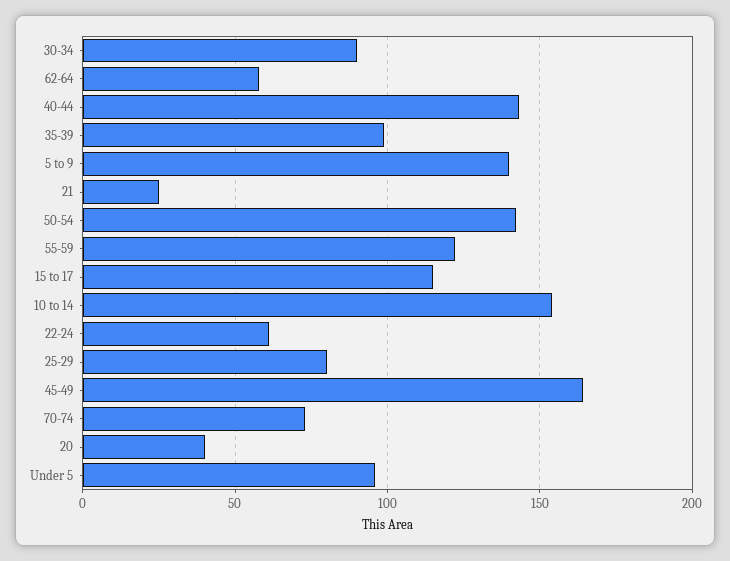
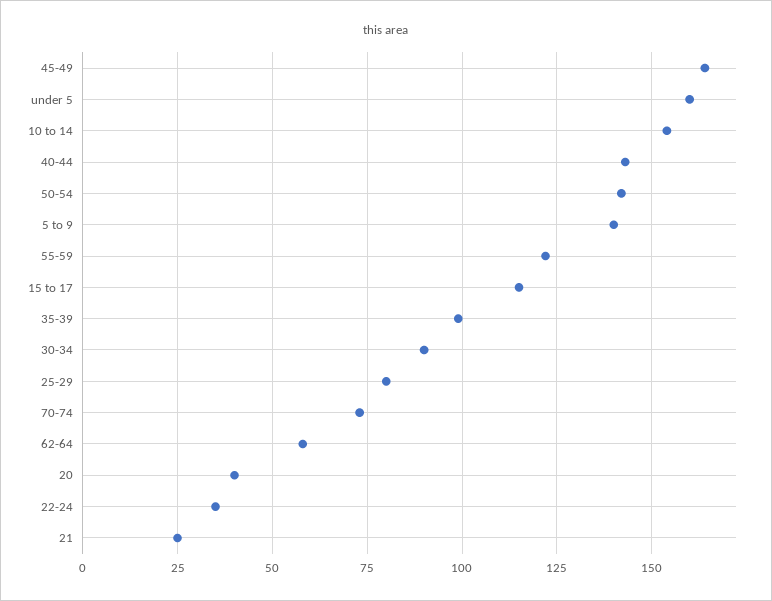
22-24: 60 -> 35
Under 5: 95 -> 160

